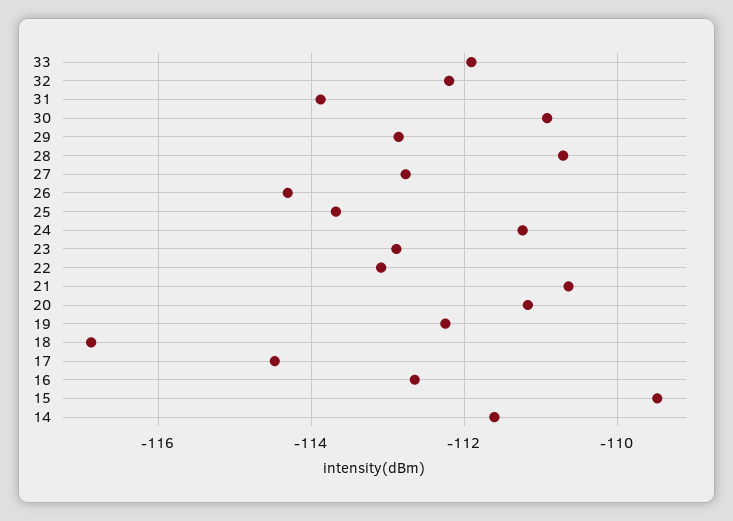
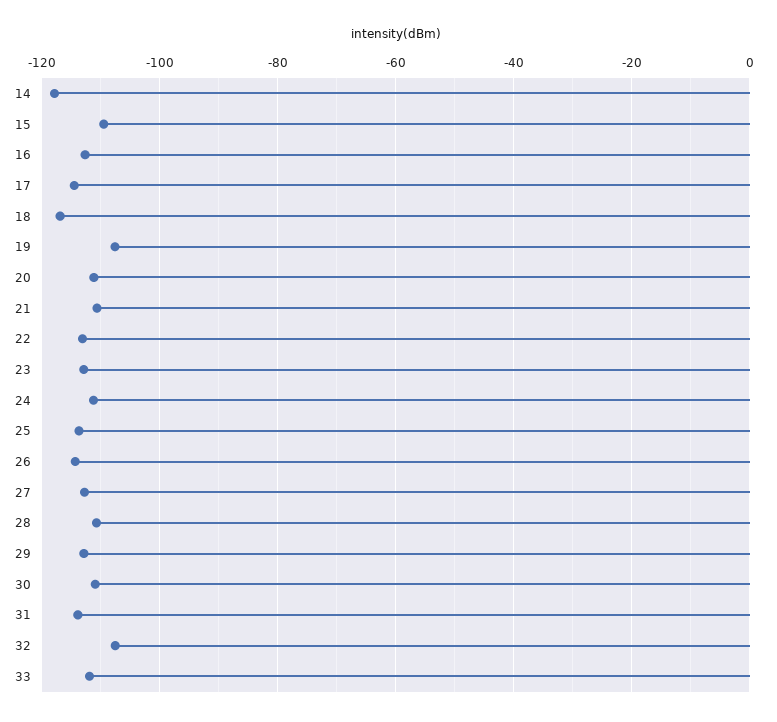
32: -112.2 -> -108
19: -112.2 -> -108
14: -111.6 -> -118

